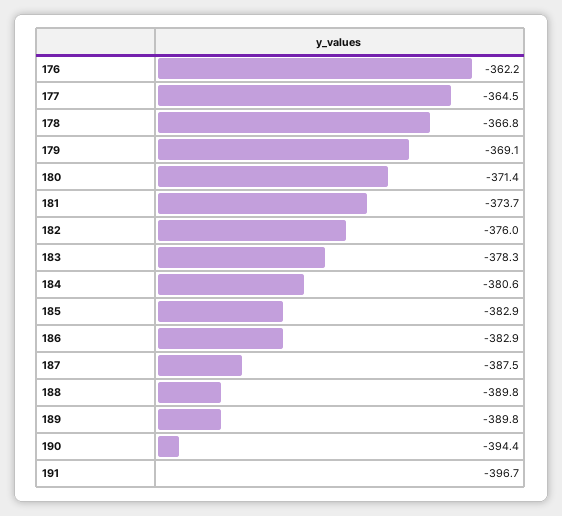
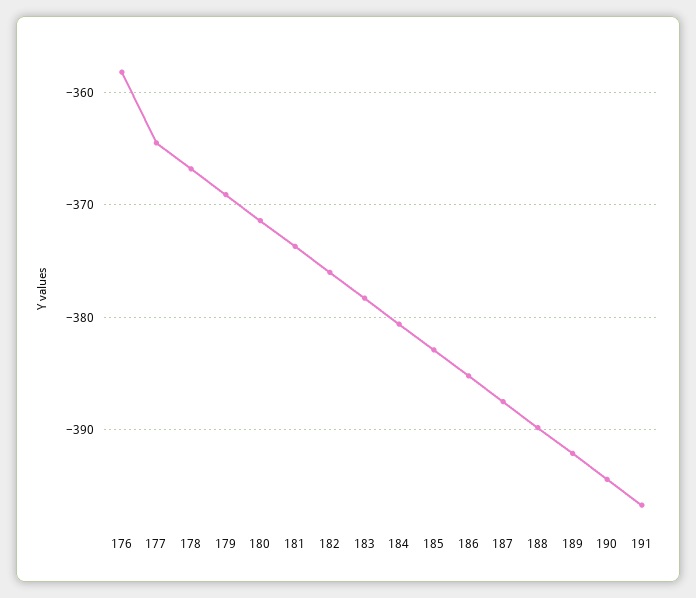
176: -362.2 -> -358
186: -382.9 -> -385
189: -389.8 -> -392

